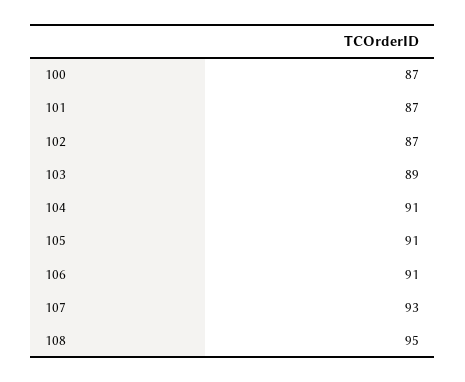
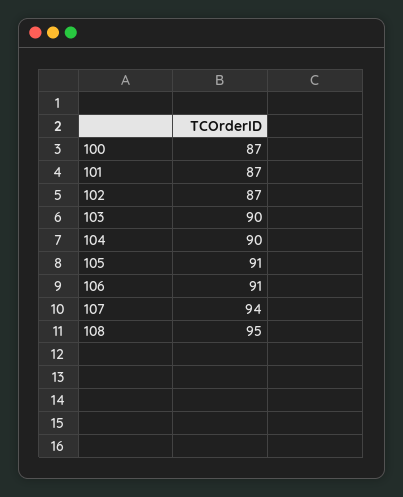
103: 89 -> 90
104: 91 -> 90
107: 93 -> 94

